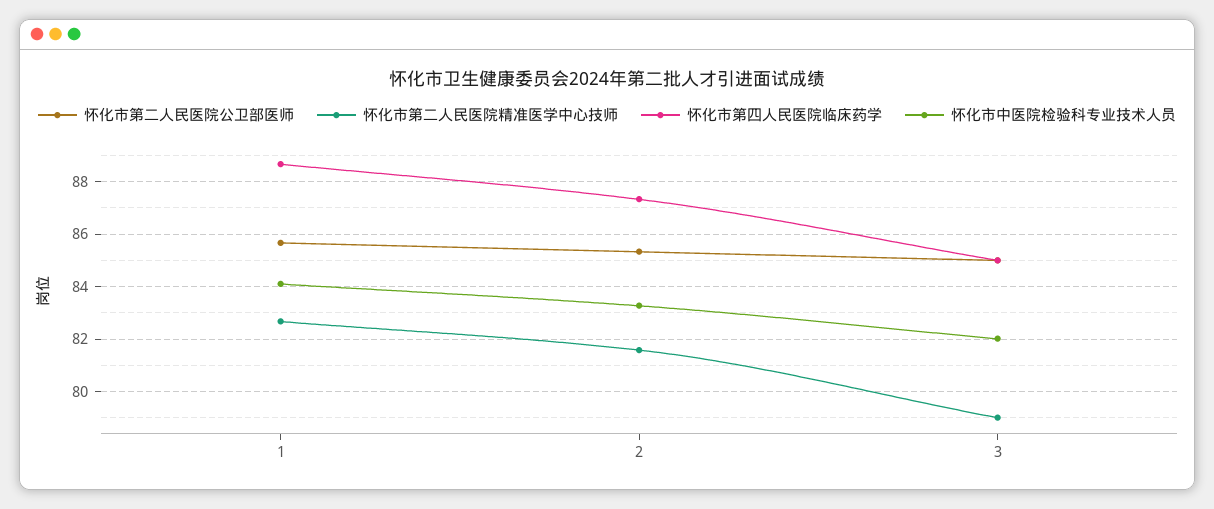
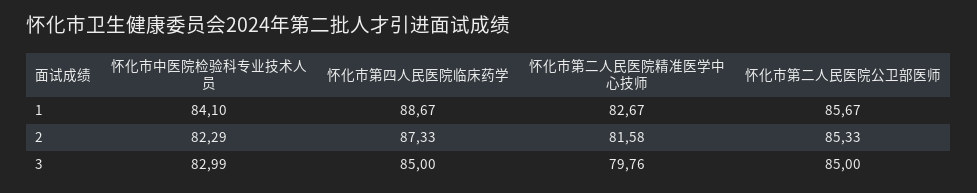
怀化市中医院检验科专业技术人员, 2: 83.25 -> 82.29
怀化市第二人民医院精准医学中心技师, 3: 79 -> 79.76
怀化市中医院检验科专业技术人员, 3: 82 -> 82.99

